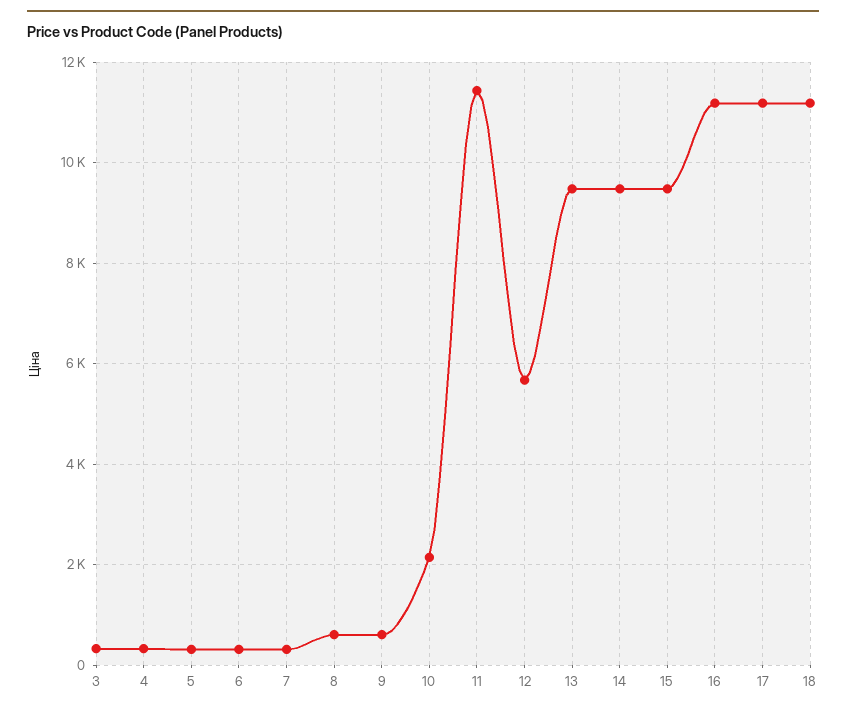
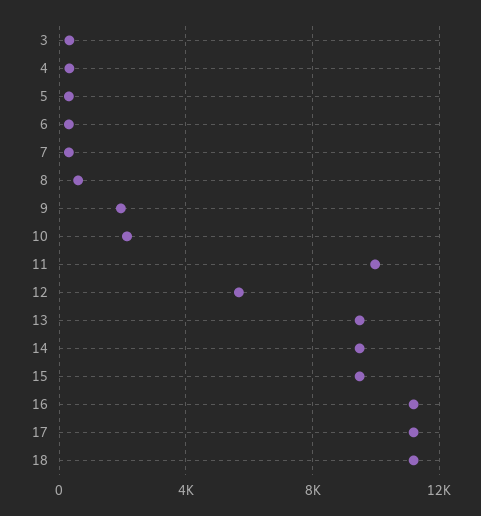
9: 600 -> 2000
11: 11400 -> 10000

